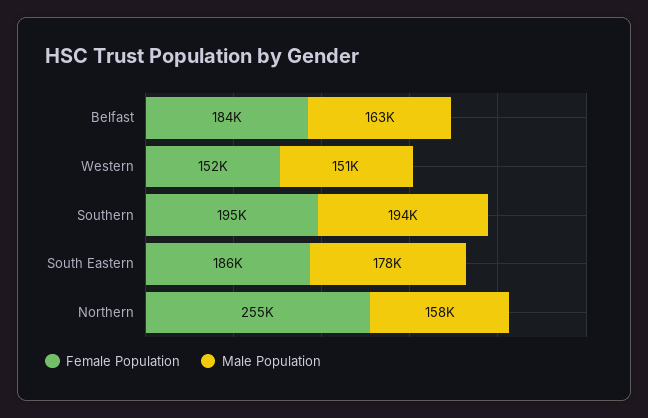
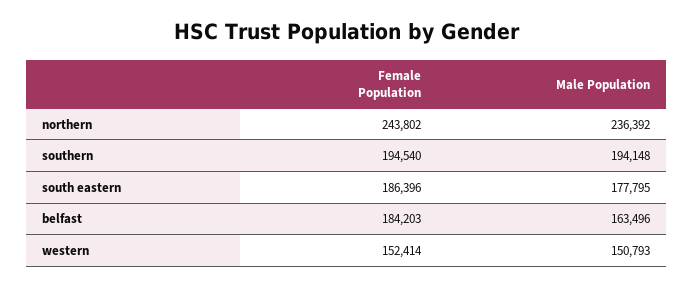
Female Population, Northern: 255000 -> 243802
Male Population, Northern: 158000 -> 236392

